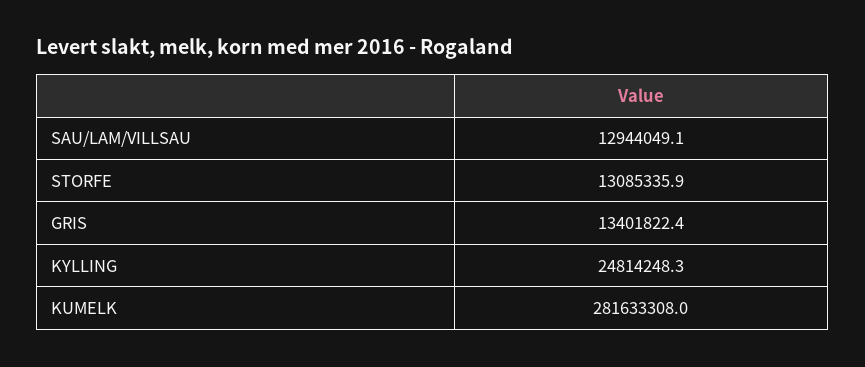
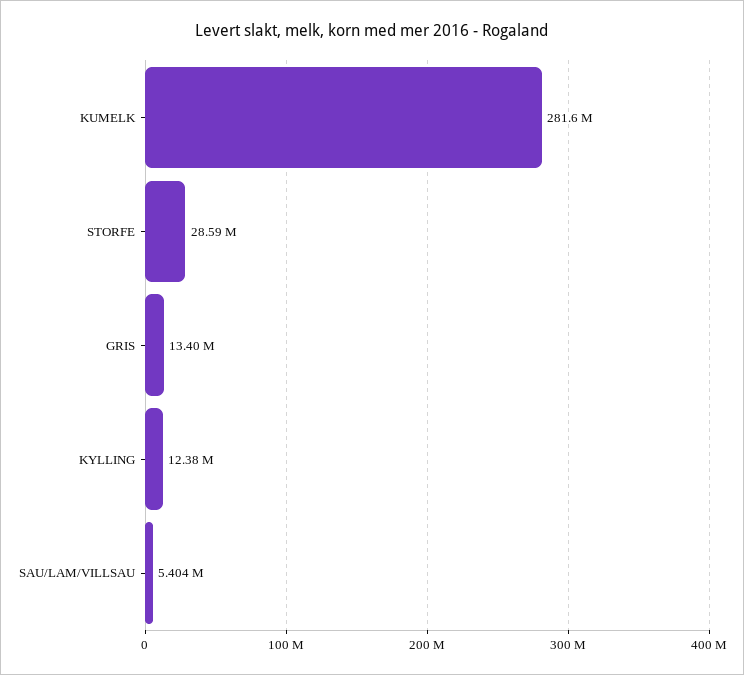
SAU/LAM/VILLSAU: 12944049.1 -> 5404000
STORFE: 13085335.9 -> 28590000
KYLLING: 24814248.3 -> 12380000

